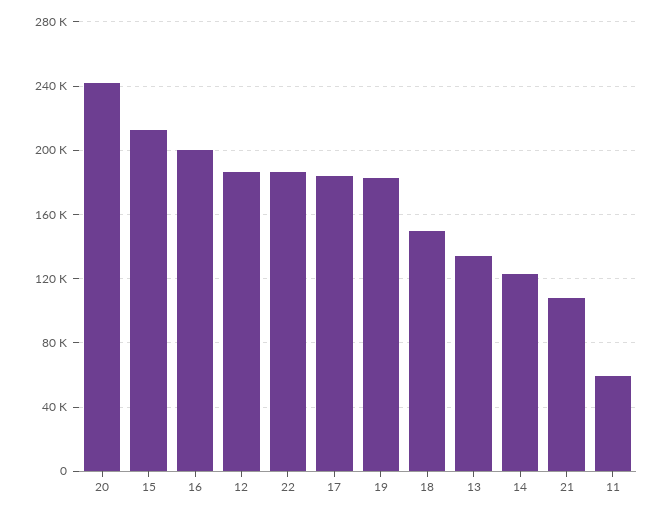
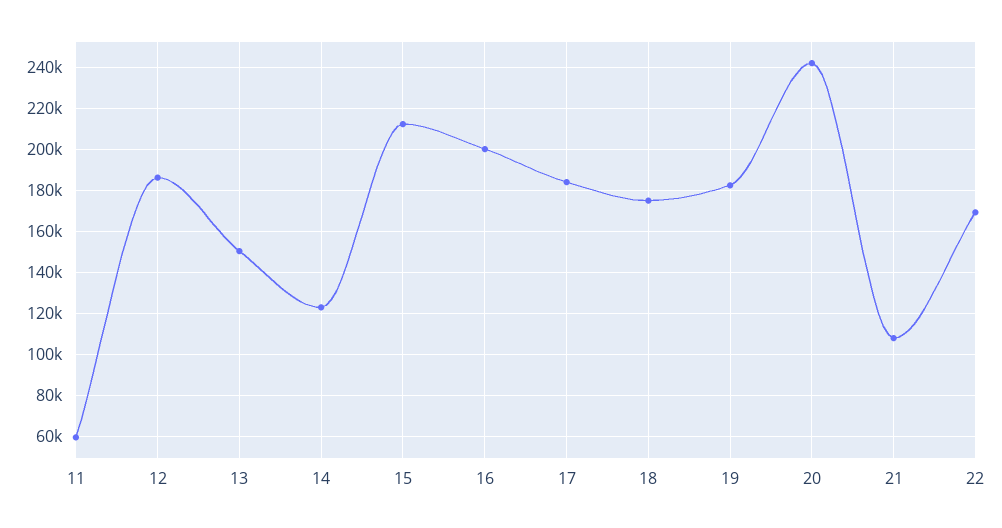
22: 185000 -> 170000
18: 150000 -> 175000
13: 135000 -> 150000

